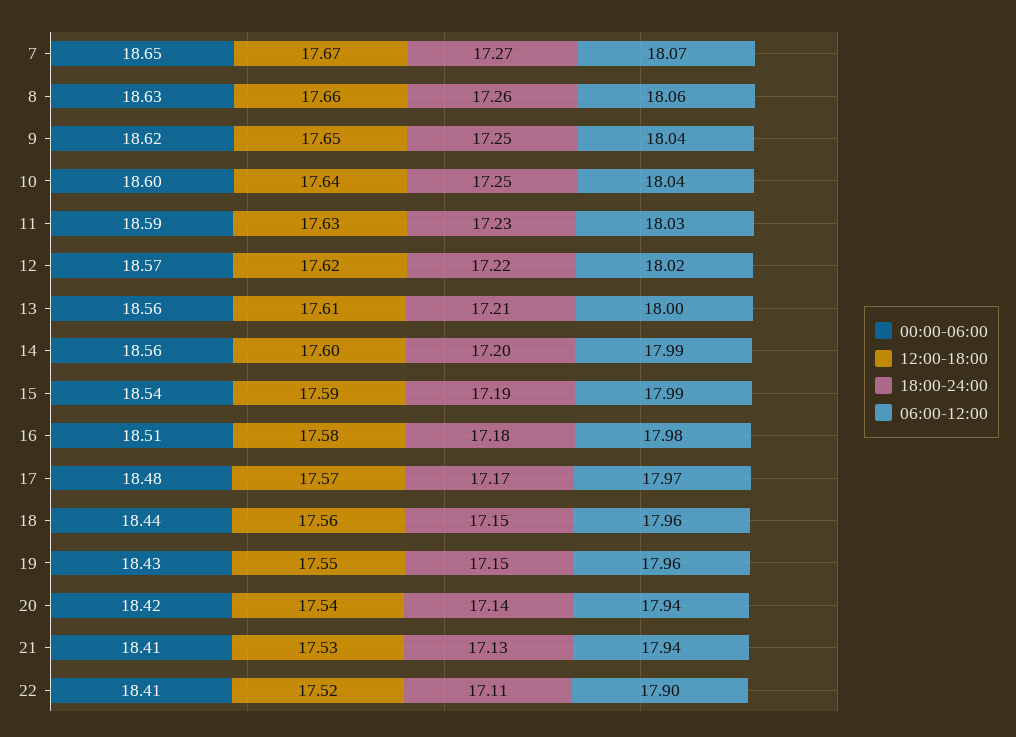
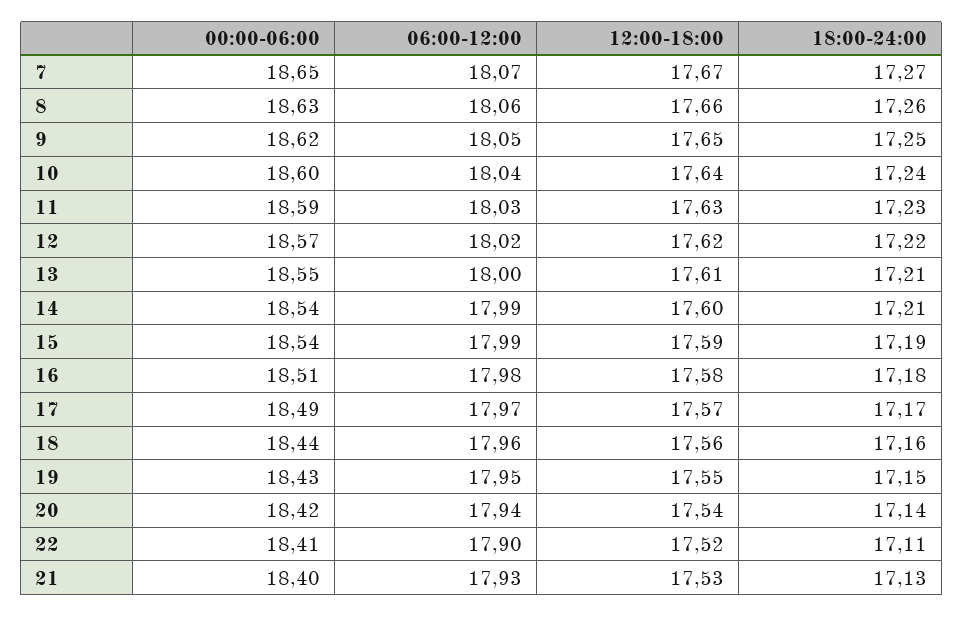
06:00-12:00, 9: 18.04 -> 18.05
18:00-24:00, 10: 17.25 -> 17.24
00:00-06:00, 13: 18.56 -> 18.55
00:00-06:00, 14: 18.56 -> 18.54
18:00-24:00, 14: 17.2 -> 17.21
00:00-06:00, 17: 18.48 -> 18.49
18:00-24:00, 18: 17.15 -> 17.16
06:00-12:00, 19: 17.96 -> 17.95
00:00-06:00, 21: 18.41 -> 18.4
06:00-12:00, 21: 17.94 -> 17.93

